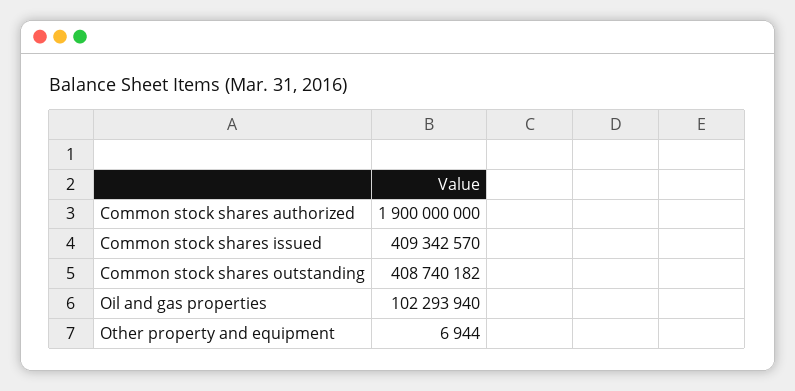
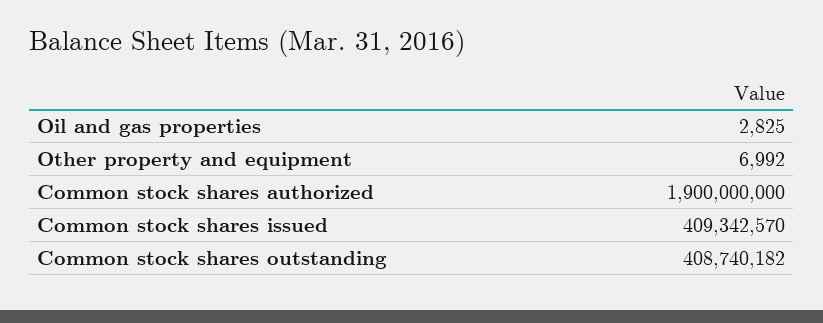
Oil and gas properties: 102293940 -> 2825
Other property and equipment: 6944 -> 6992

